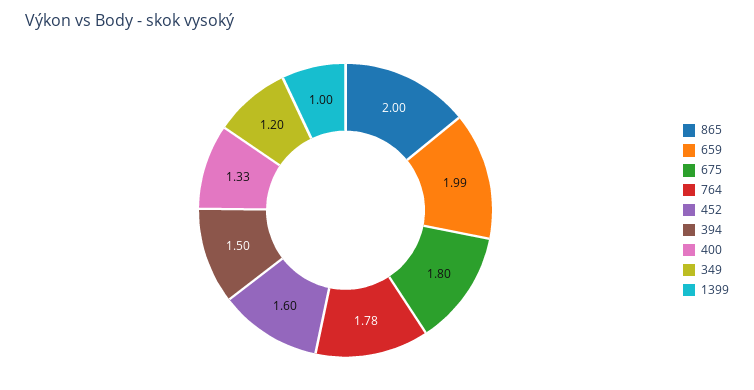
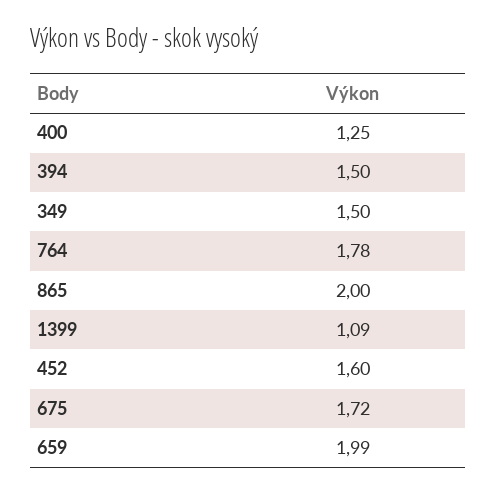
675: 1.8 -> 1.72
400: 1.33 -> 1.25
349: 1.2 -> 1.5
1399: 1 -> 1.09

